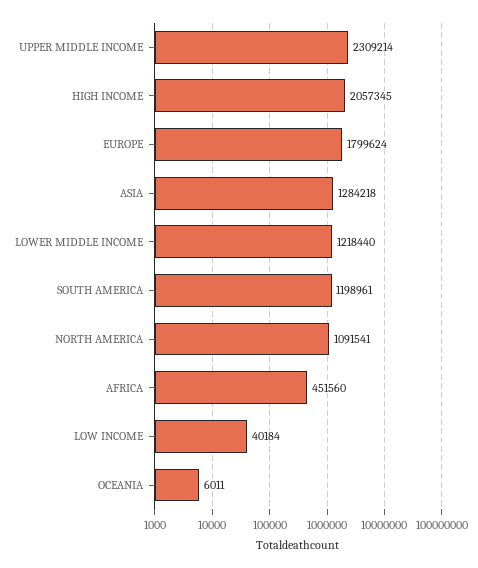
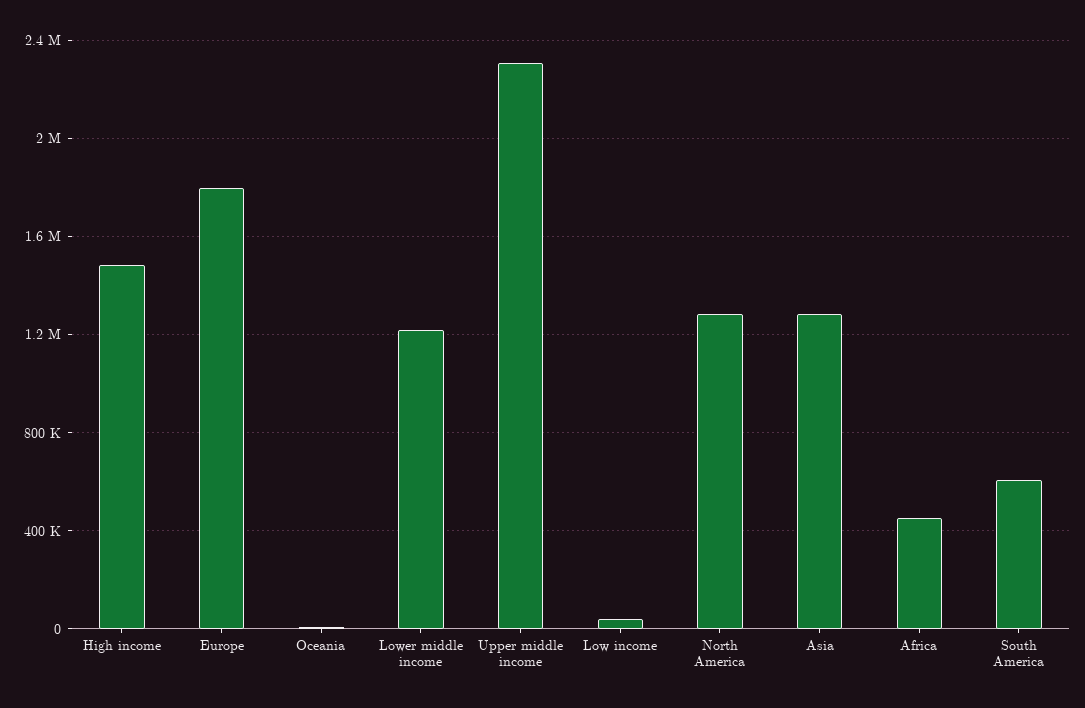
HIGH INCOME: 2057345 -> 1500000
SOUTH AMERICA: 1198961 -> 600000
NORTH AMERICA: 1091541 -> 1300000

